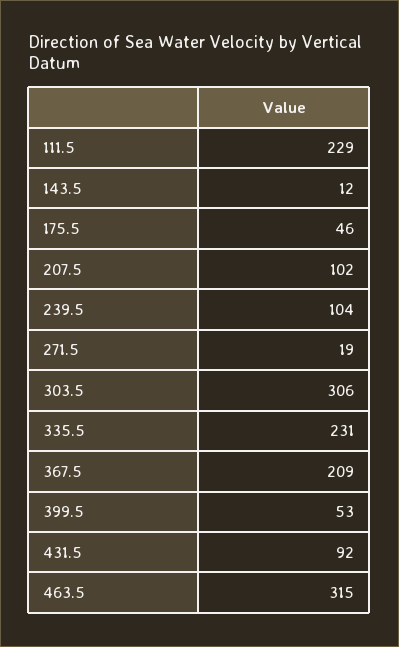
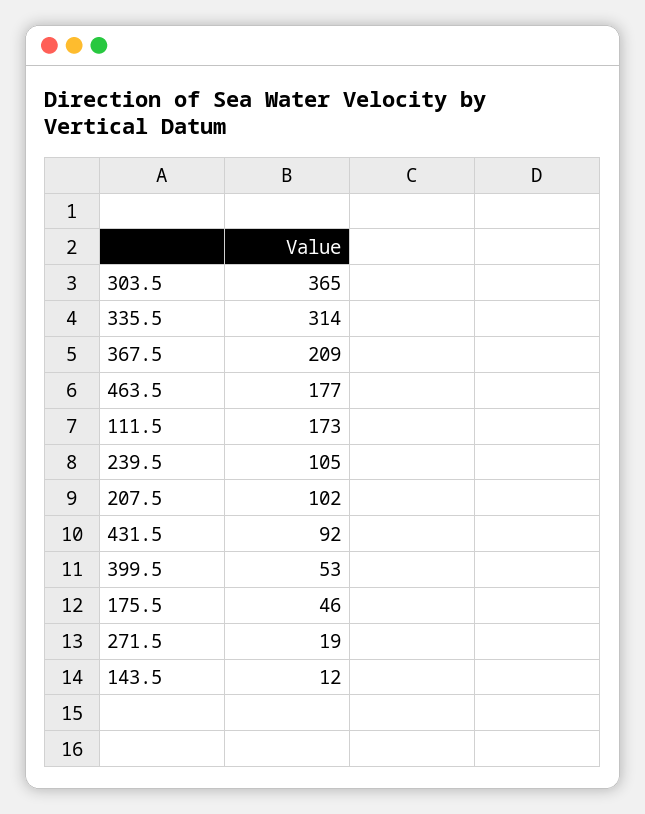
111.5: 229 -> 173
239.5: 104 -> 105
303.5: 306 -> 365
335.5: 231 -> 314
463.5: 315 -> 177

